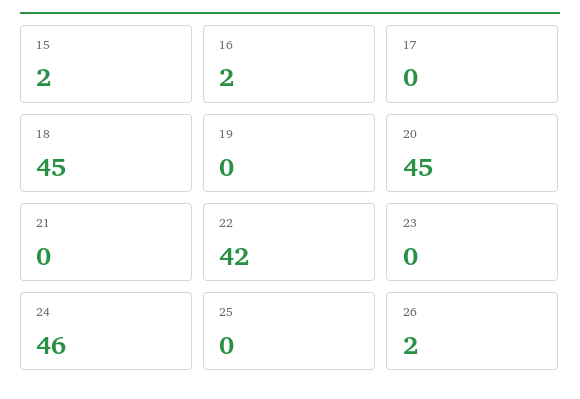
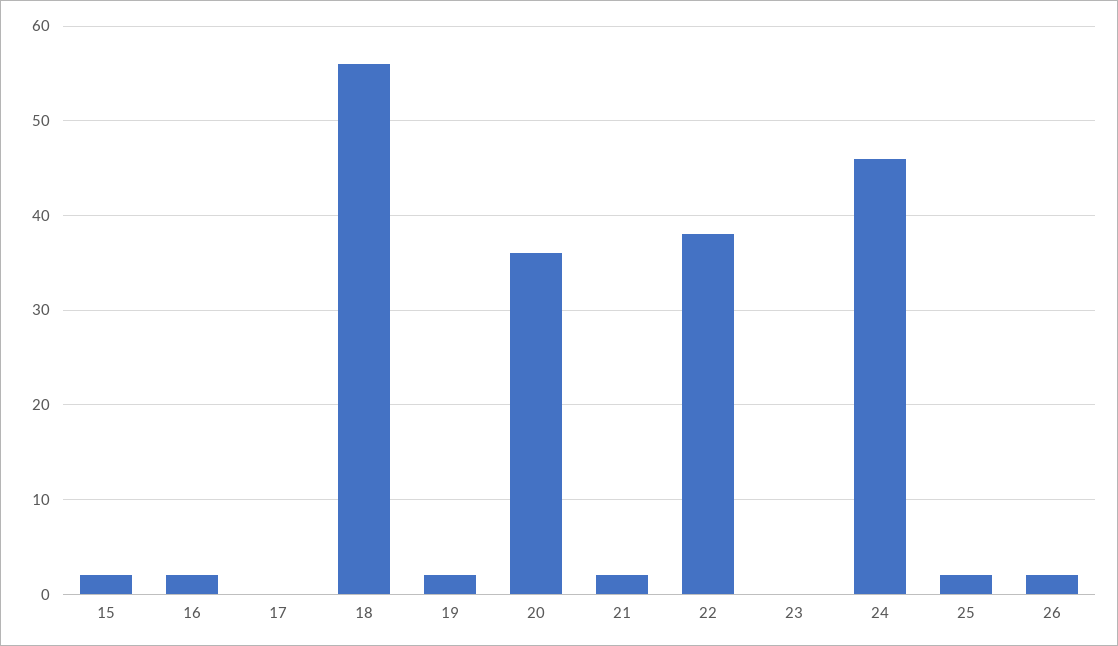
18: 45 -> 56
19: 0 -> 2
20: 45 -> 36
21: 0 -> 2
22: 42 -> 38
25: 0 -> 2

